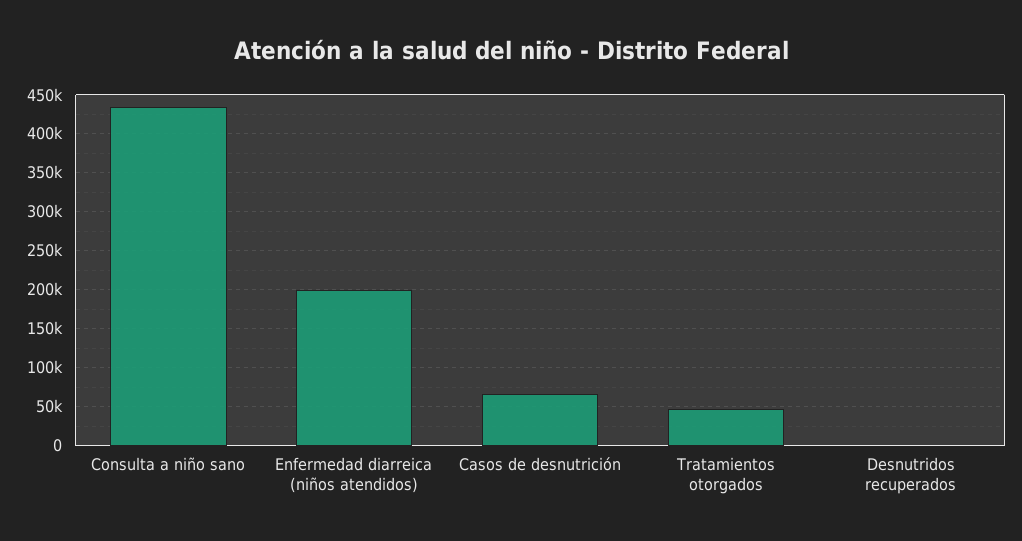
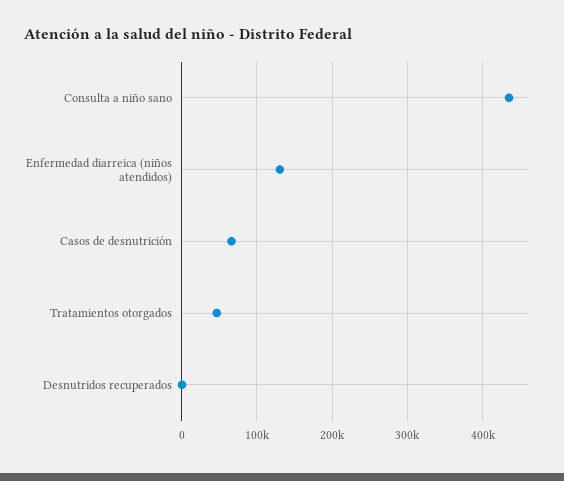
Enfermedad diarreica (niños atendidos): 200000 -> 130000

